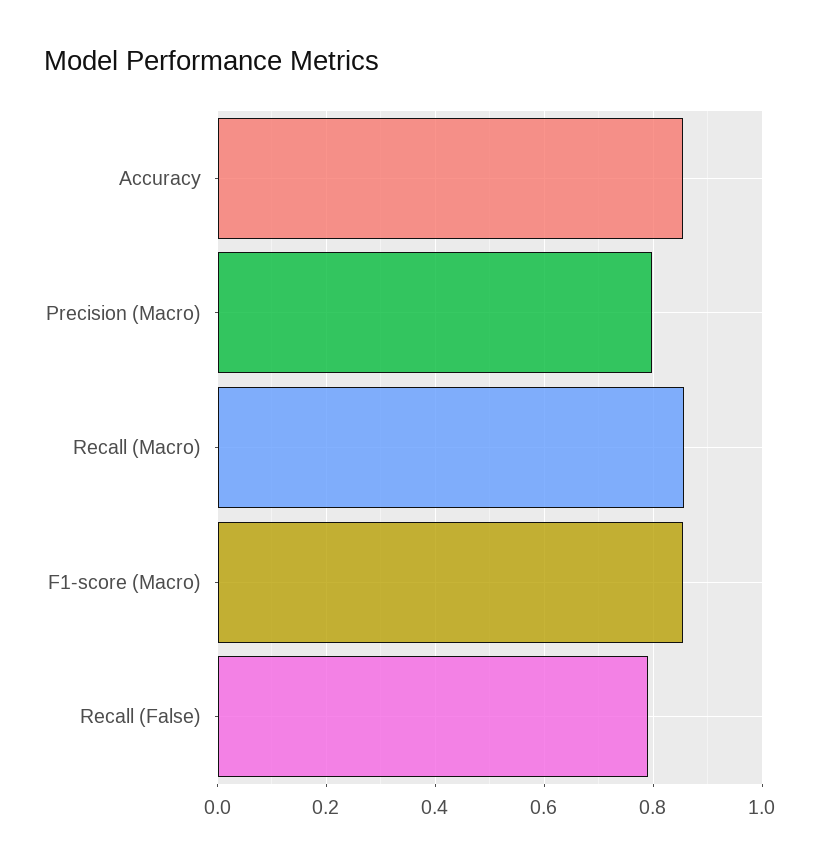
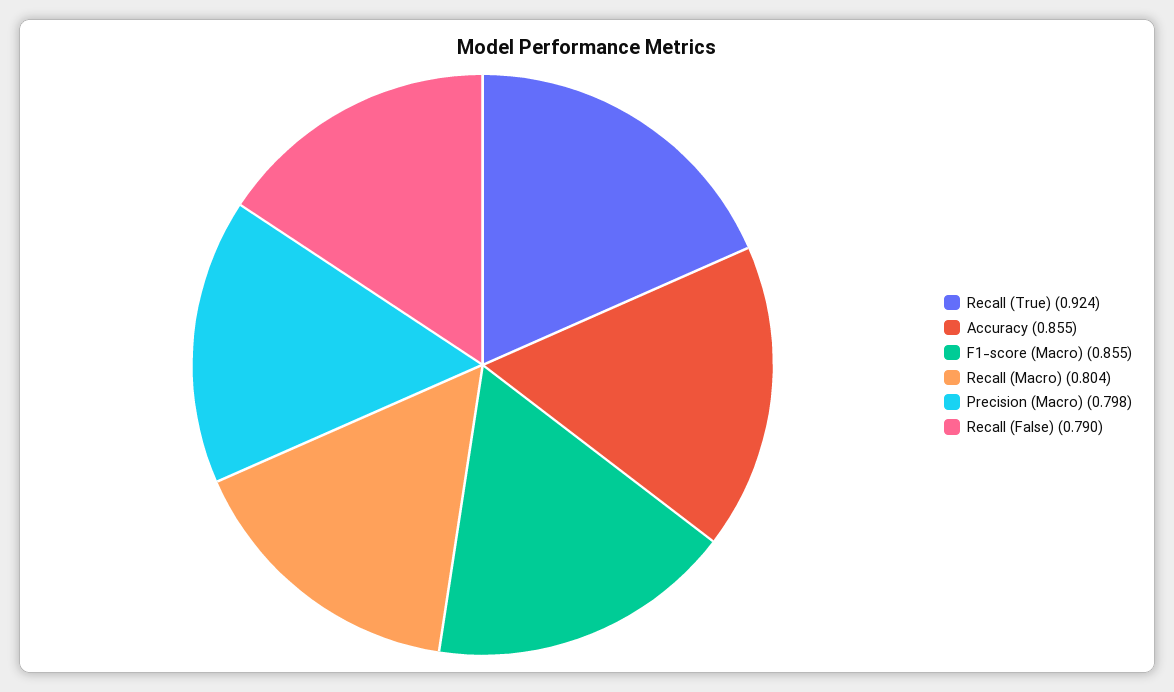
Recall (Macro): 0.86 -> 0.804
Recall (True): none -> 0.924

